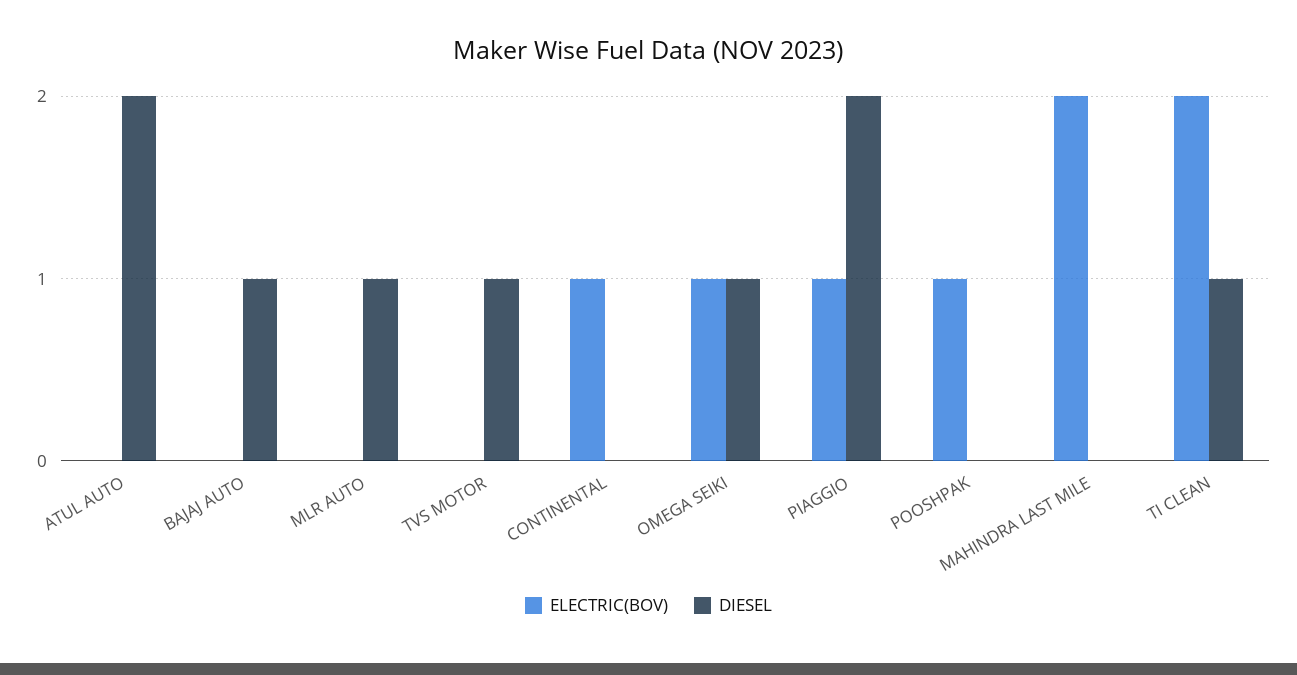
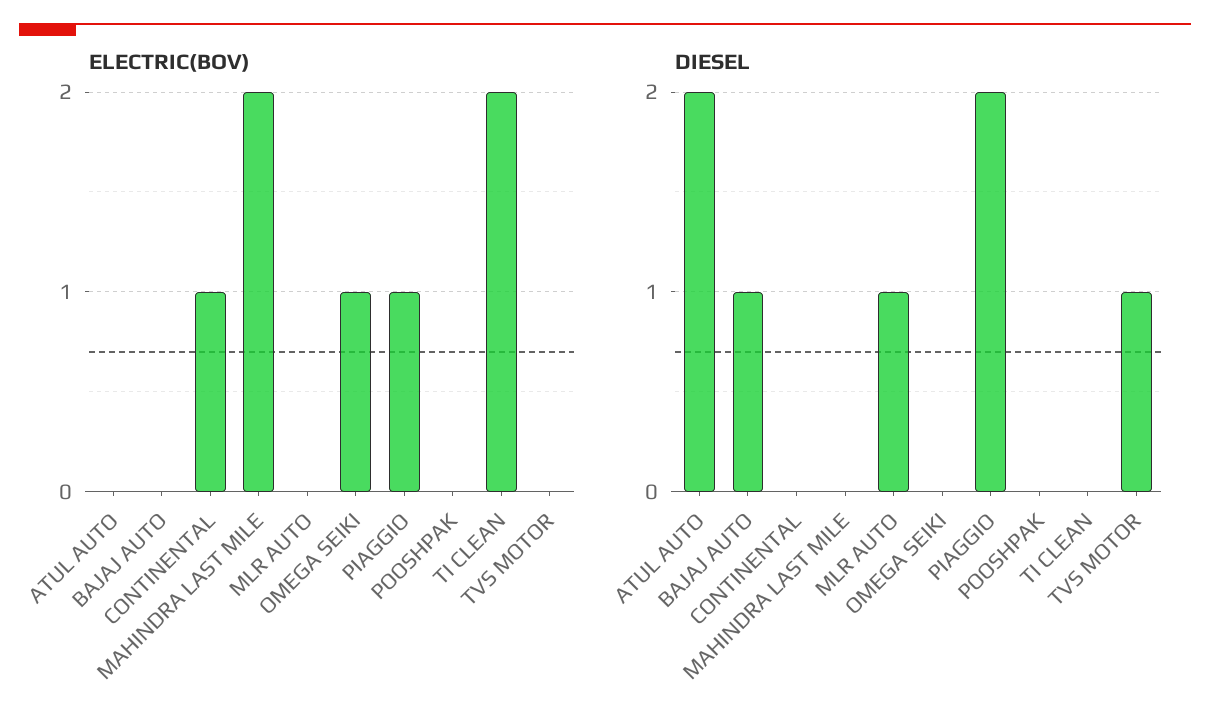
DIESEL, OMEGA SEIKI: 1 -> 0
ELECTRIC(BOV), POOSHPAK: 1 -> 0
DIESEL, TI CLEAN: 1 -> 0

